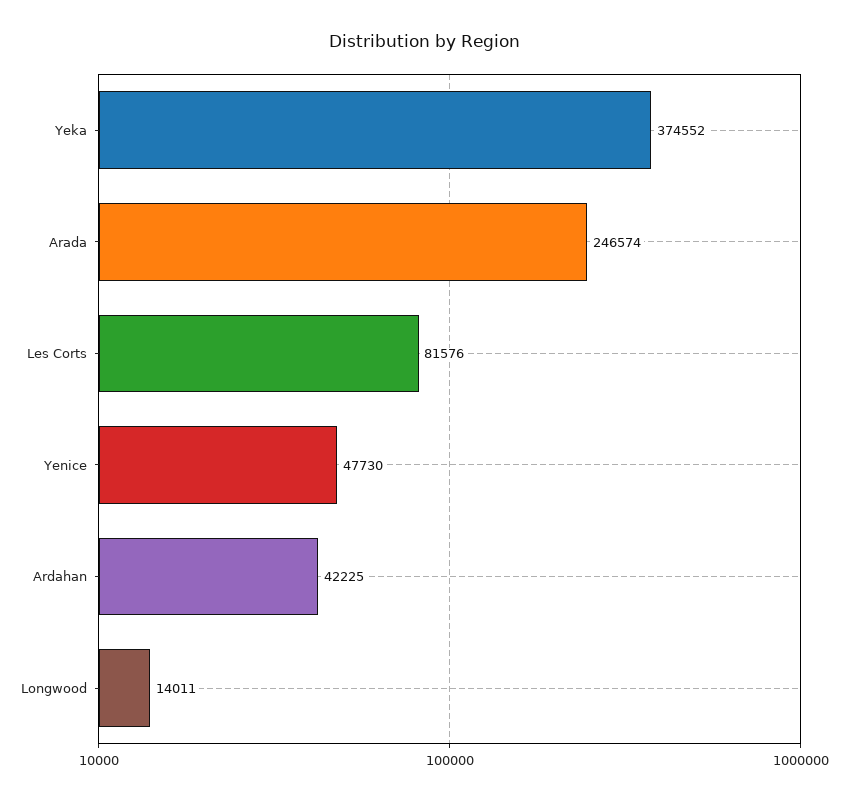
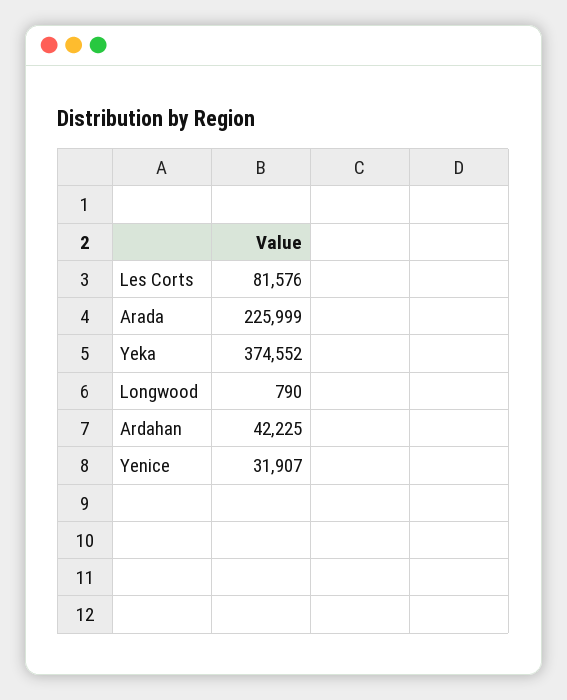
Arada: 246574 -> 225999
Yenice: 47730 -> 31907
Longwood: 14011 -> 790

